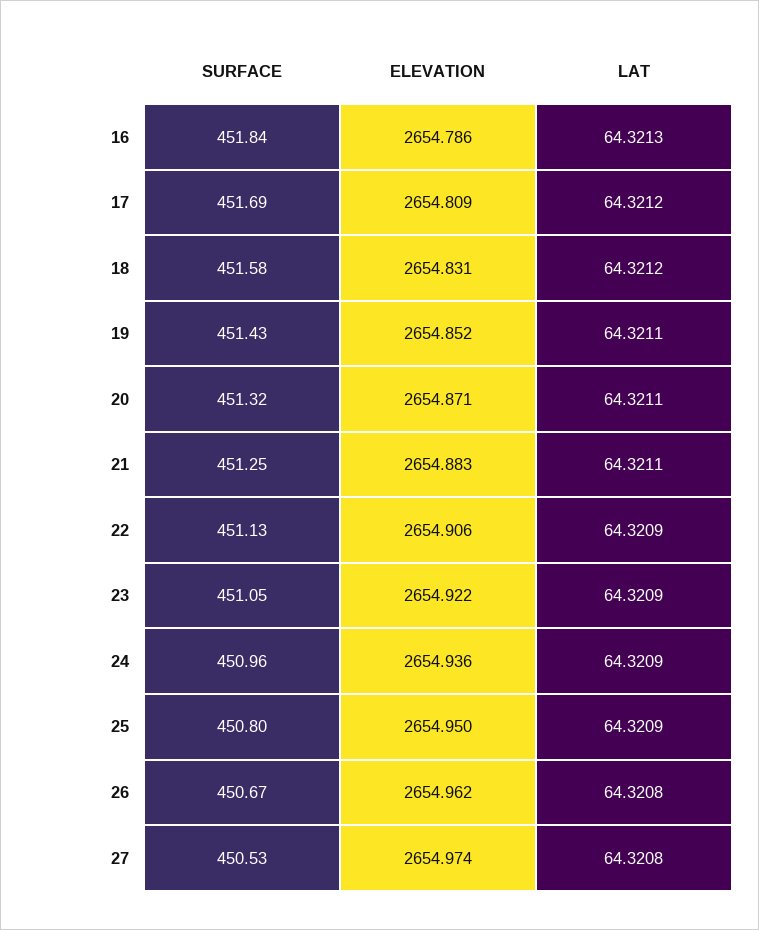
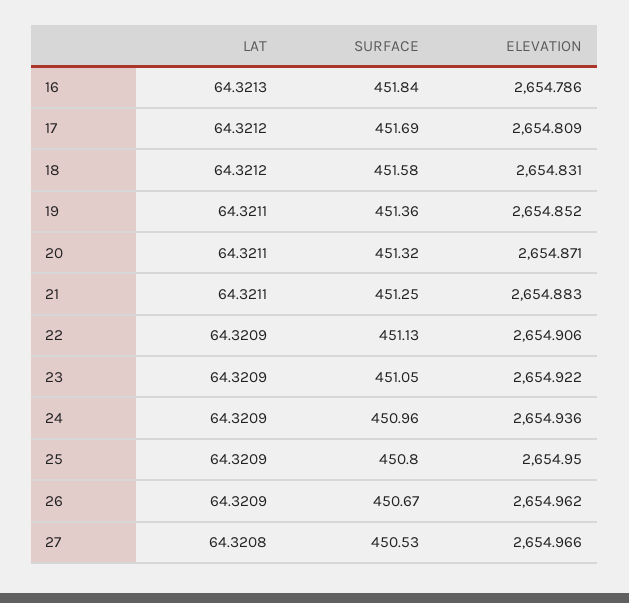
SURFACE, 19: 451.43 -> 451.36
LAT, 26: 64.3208 -> 64.3209
ELEVATION, 27: 2654.974 -> 2654.966

